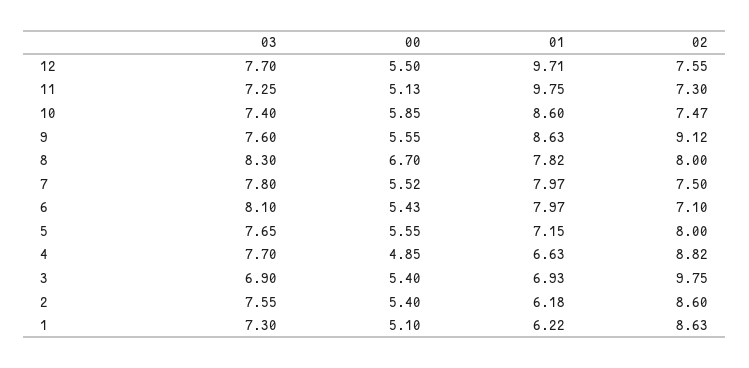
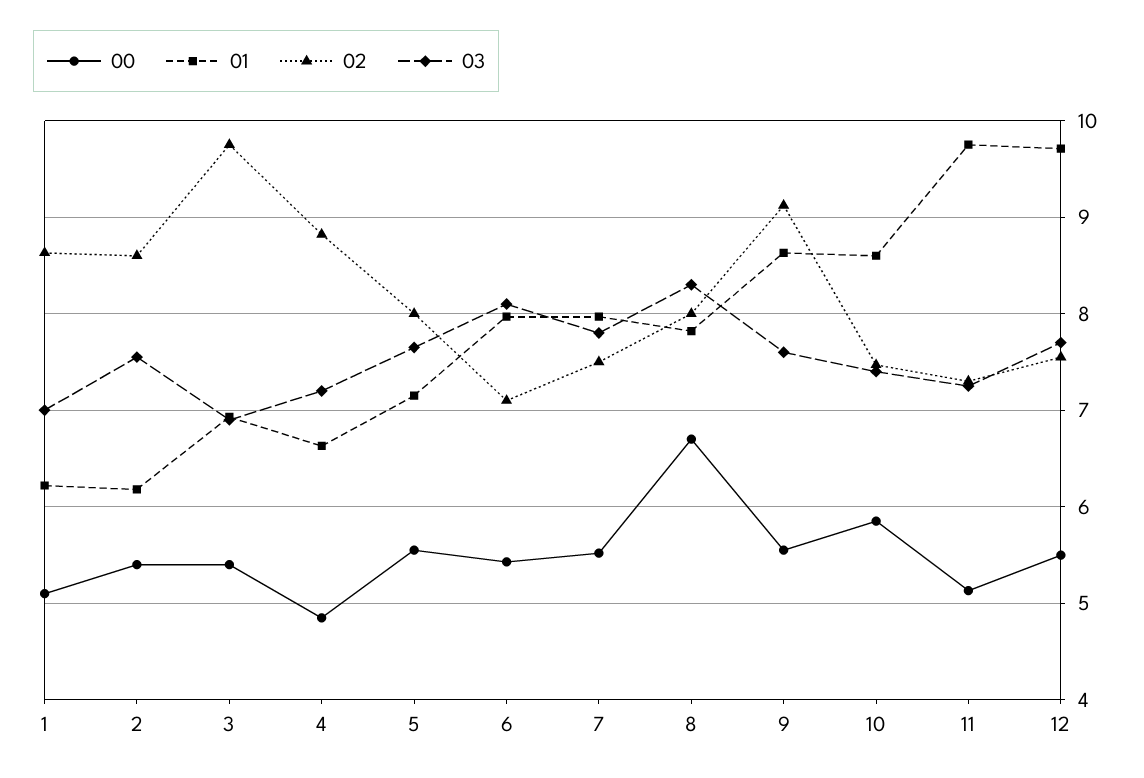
03, 4: 7.7 -> 7.2
03, 1: 7.3 -> 7

